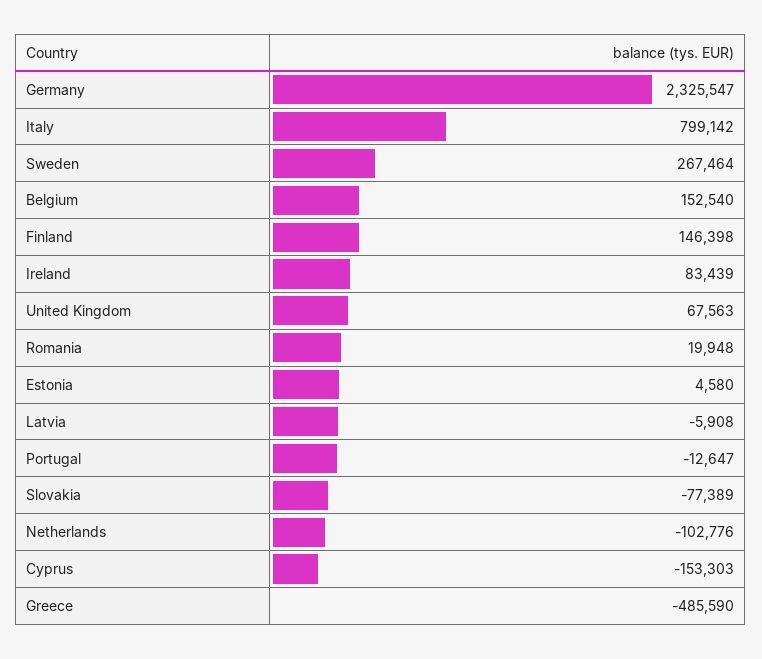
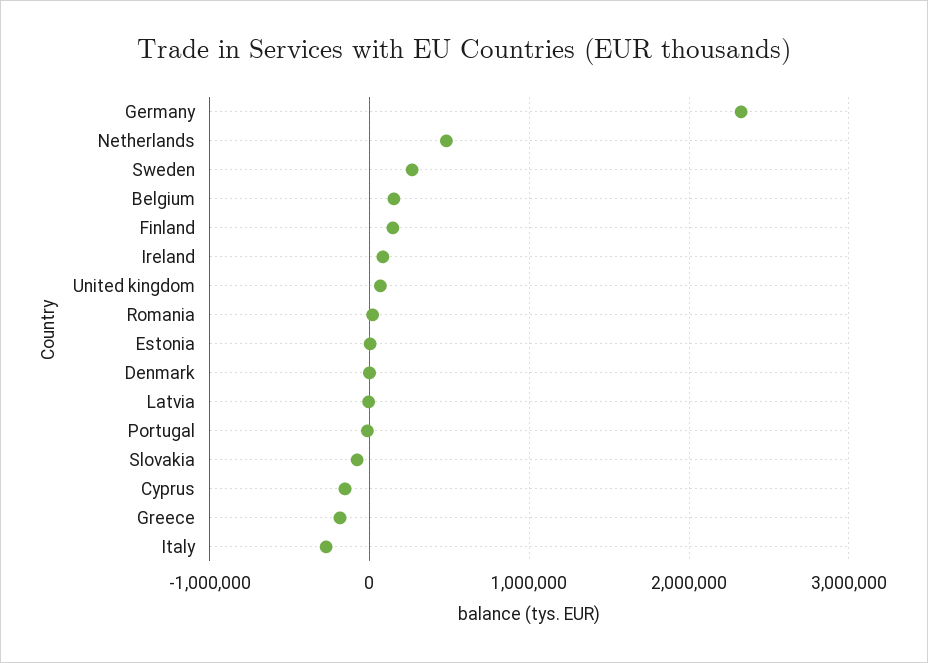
Italy: 799142 -> -300000
Netherlands: -102776 -> 500000
Greece: -485590 -> -200000
Denmark: none -> 0

